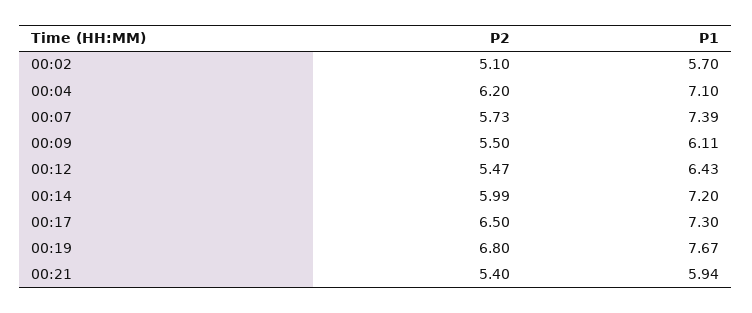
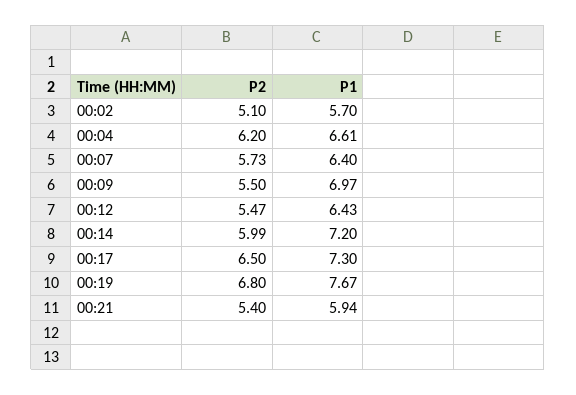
P1, 00:04: 7.1 -> 6.61
P1, 00:07: 7.39 -> 6.4
P1, 00:09: 6.11 -> 6.97

